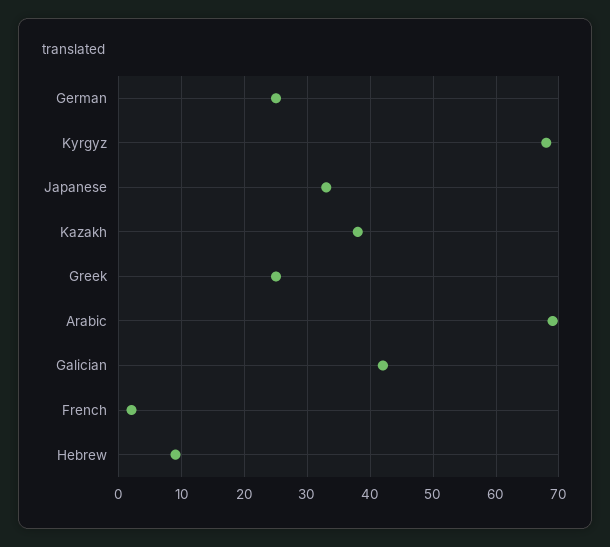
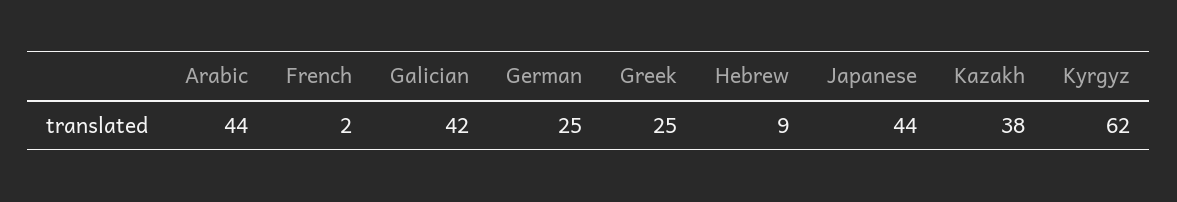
Kyrgyz: 68 -> 62
Japanese: 33 -> 44
Arabic: 69 -> 44

